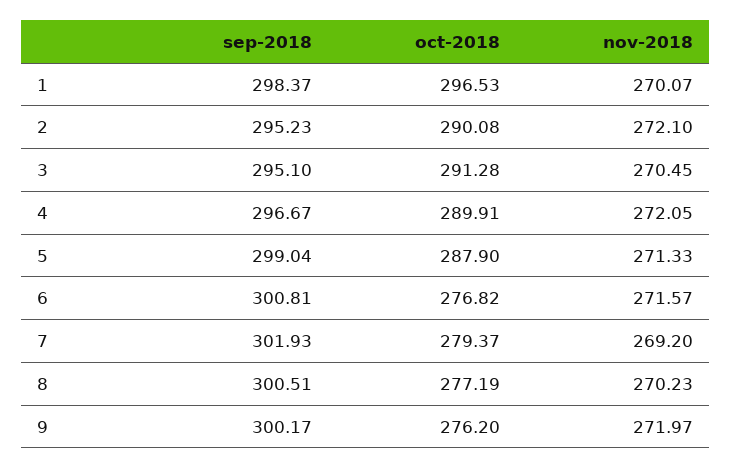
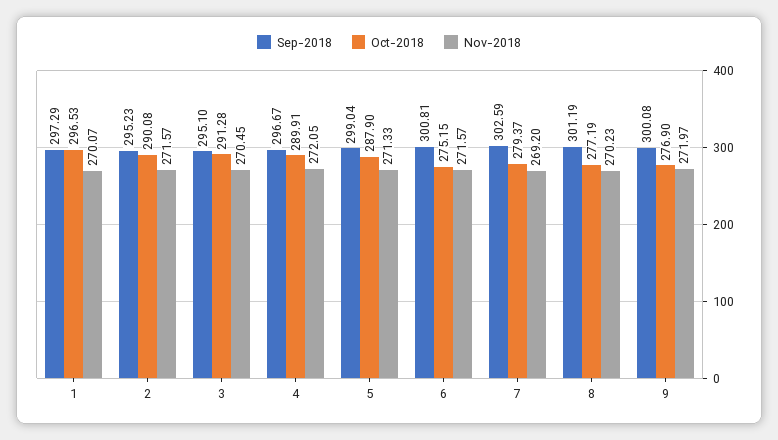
sep-2018, 1: 298.37 -> 297.29
nov-2018, 2: 272.1 -> 271.57
oct-2018, 6: 276.82 -> 275.15
sep-2018, 7: 301.93 -> 302.59
sep-2018, 8: 300.51 -> 301.19
sep-2018, 9: 300.17 -> 300.08
oct-2018, 9: 276.2 -> 276.9

